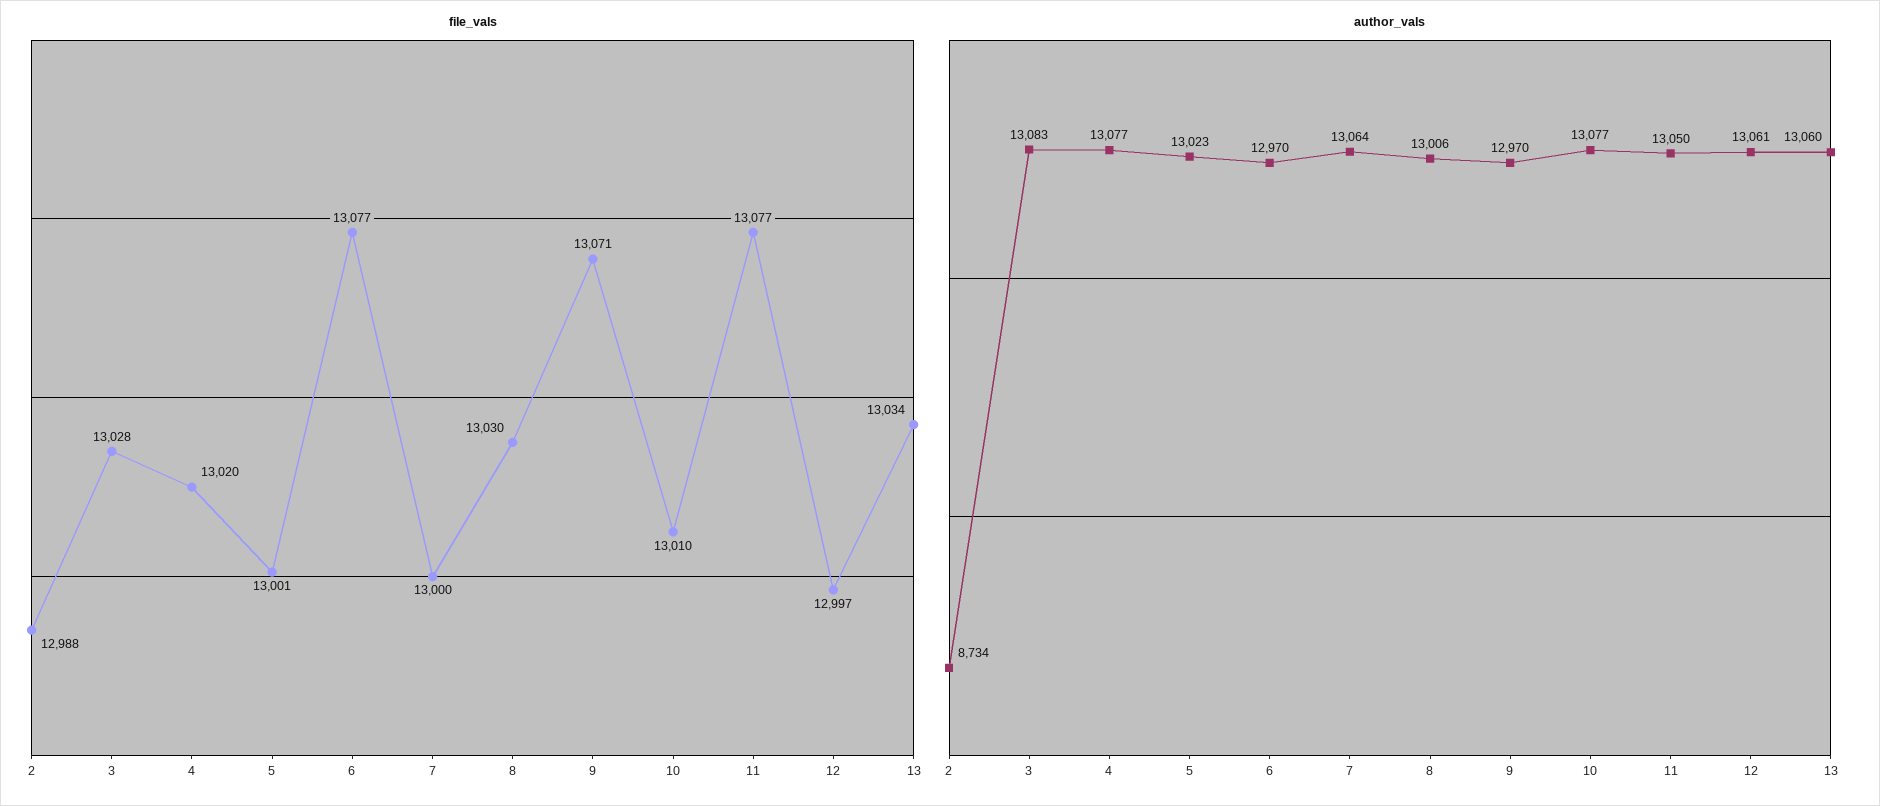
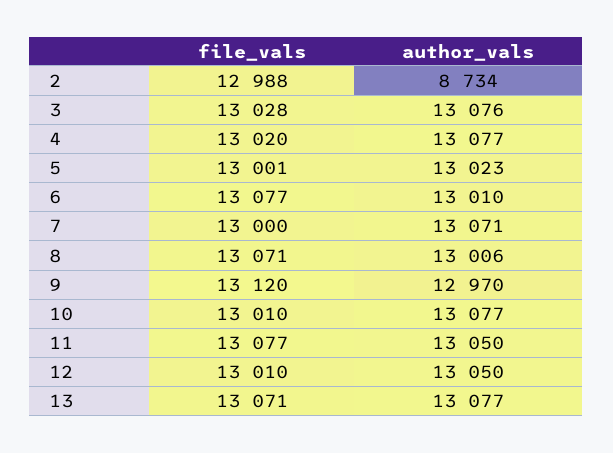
file_vals, 8: 13030 -> 13071
file_vals, 9: 13071 -> 13120
file_vals, 12: 12997 -> 13010
file_vals, 13: 13034 -> 13071
author_vals, 3: 13083 -> 13076
author_vals, 6: 12970 -> 13010
author_vals, 7: 13064 -> 13071
author_vals, 12: 13061 -> 13050
author_vals, 13: 13060 -> 13077

